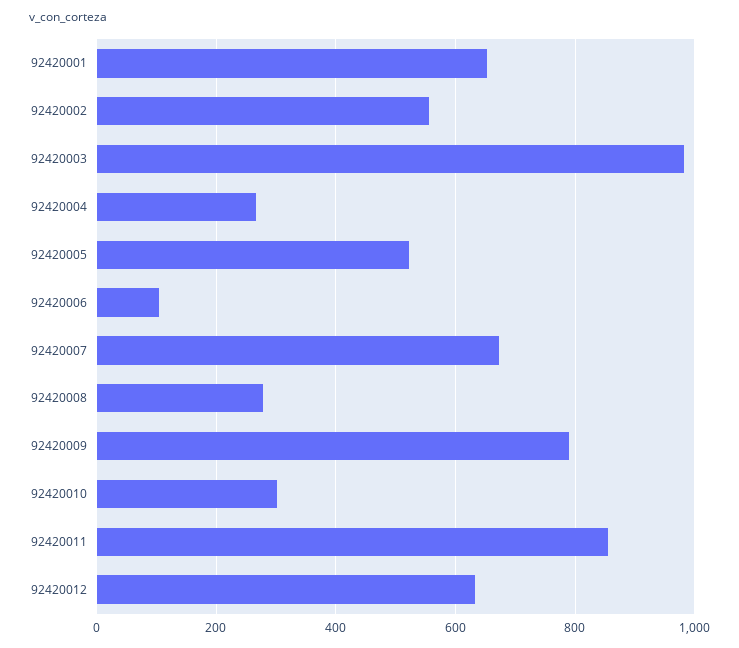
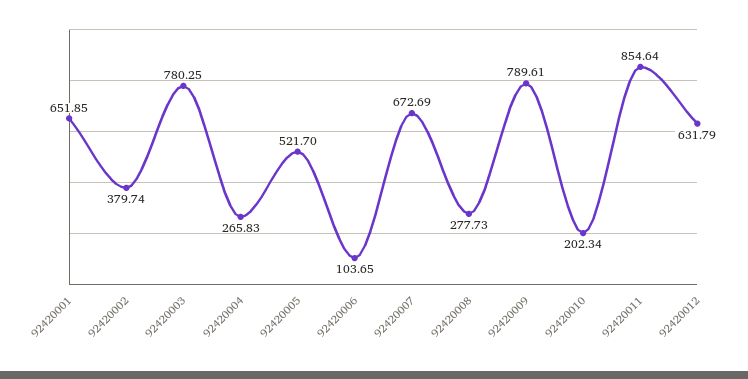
92420002: 560 -> 379.74
92420003: 980 -> 780.25
92420010: 300 -> 202.34

